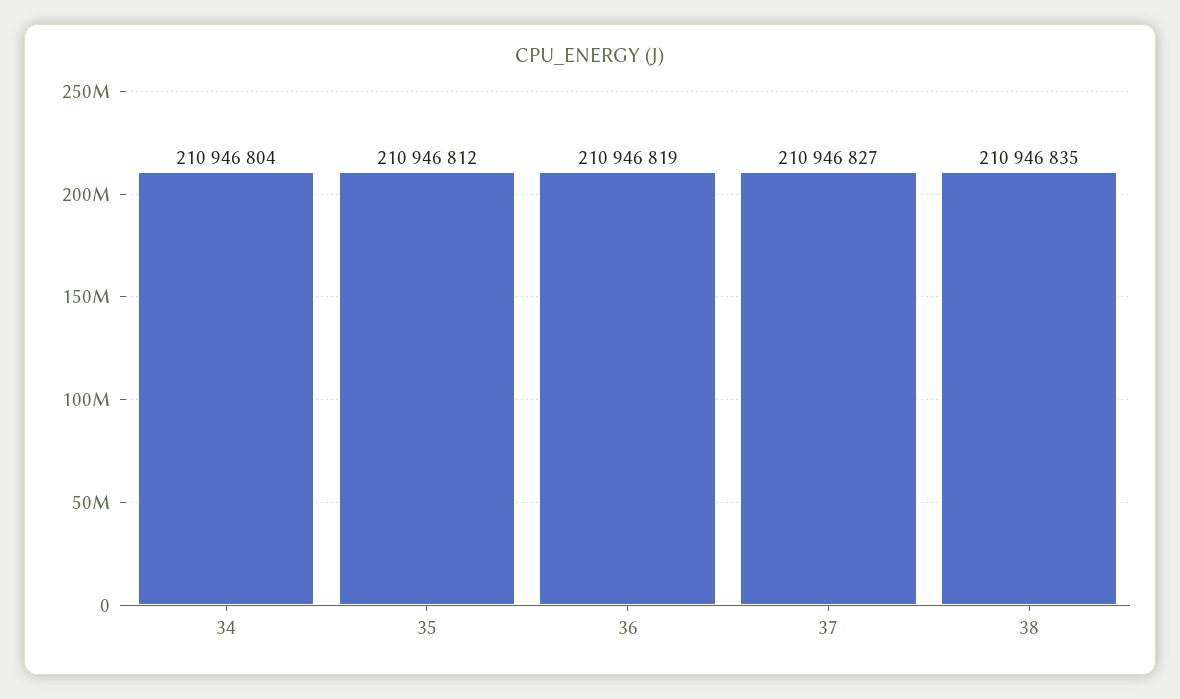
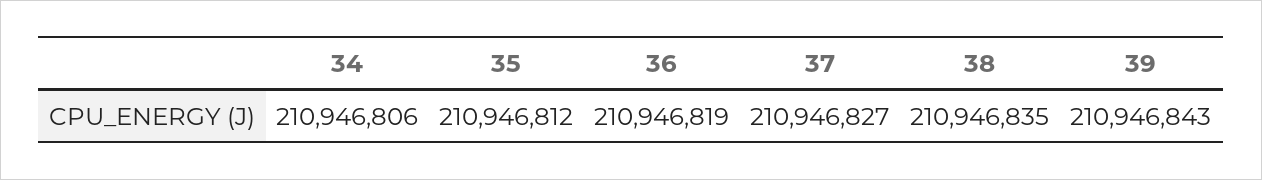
34: 210946804 -> 210946806
39: none -> 210946843

